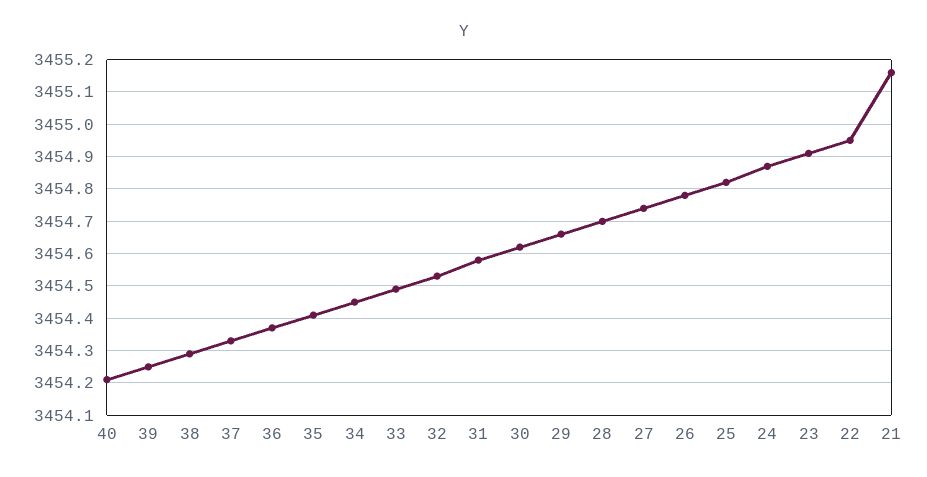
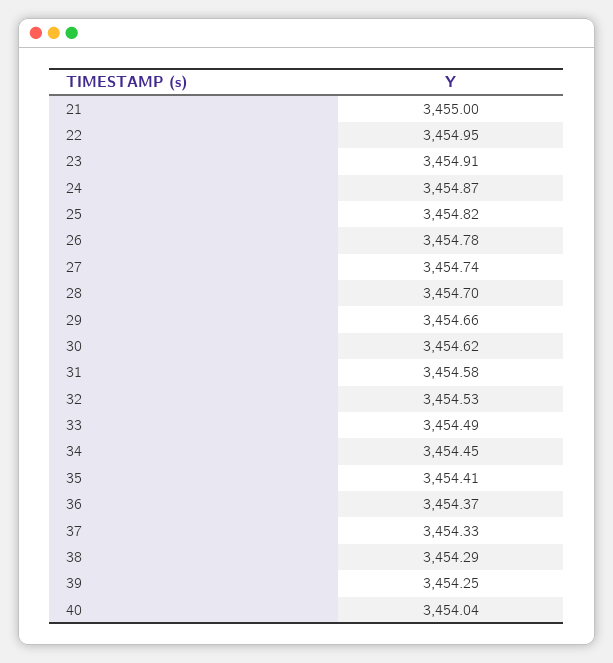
40: 3454.2 -> 3454.04
21: 3455.15 -> 3455

